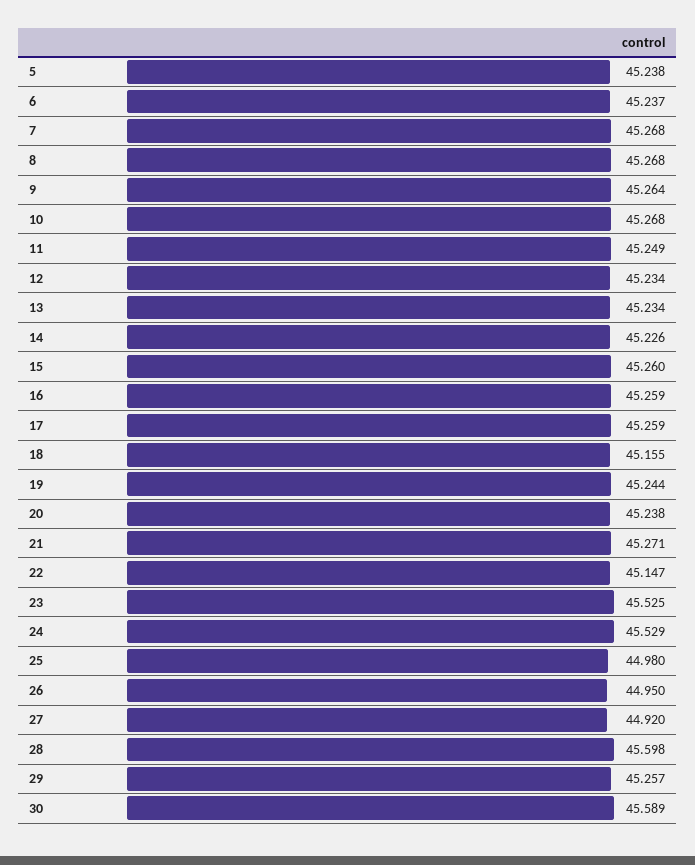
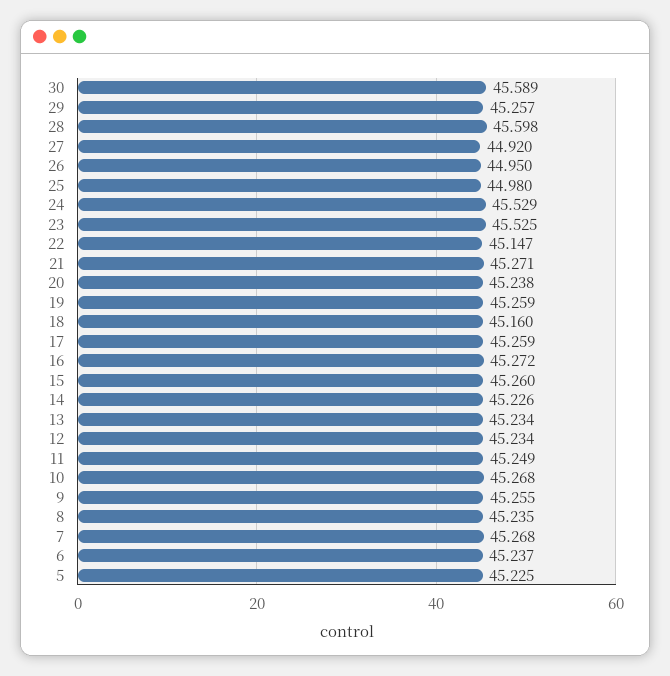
5: 45.238 -> 45.225
8: 45.268 -> 45.235
9: 45.264 -> 45.255
16: 45.259 -> 45.272
18: 45.155 -> 45.16
19: 45.244 -> 45.259

